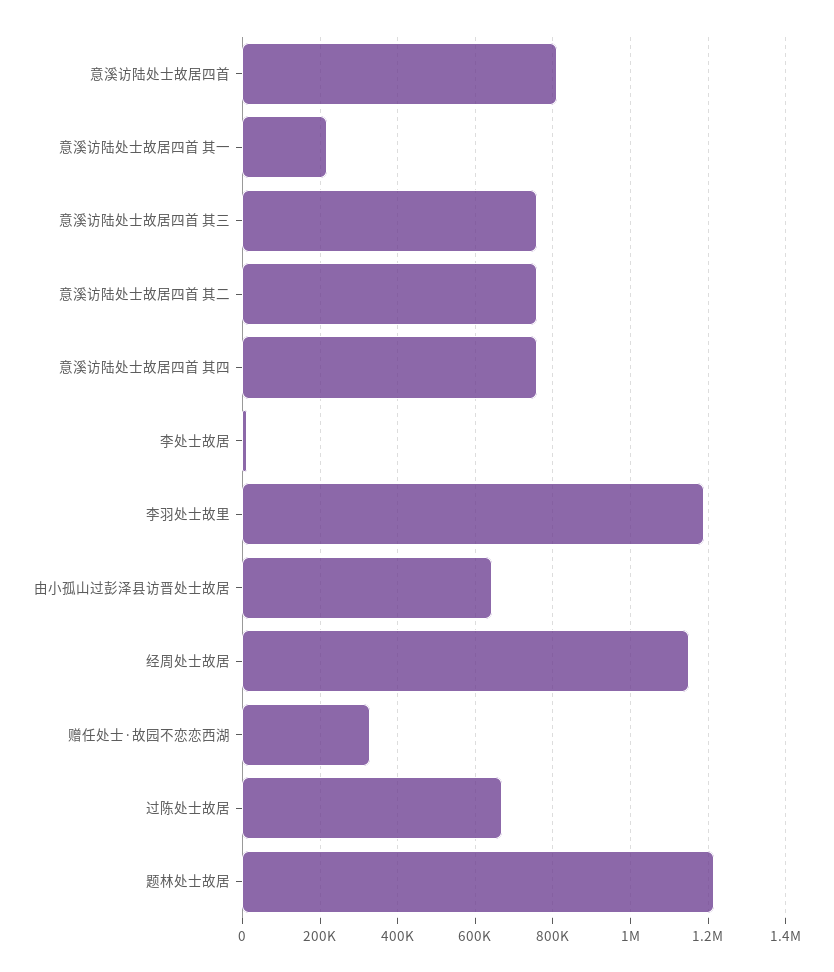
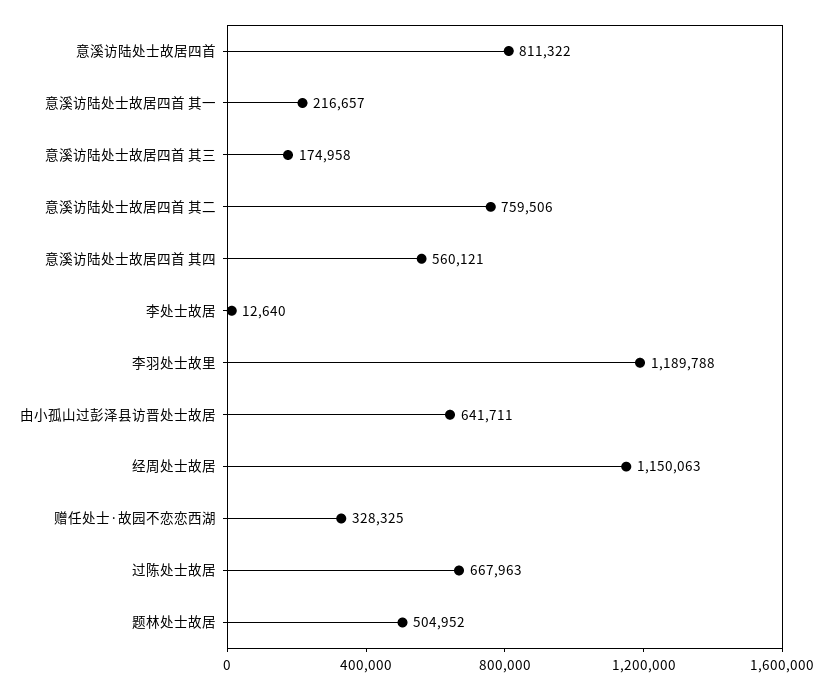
意溪访陆处士故居四首 其三: 760000 -> 174958
意溪访陆处士故居四首 其四: 760000 -> 560121
题林处士故居: 1220000 -> 504952

